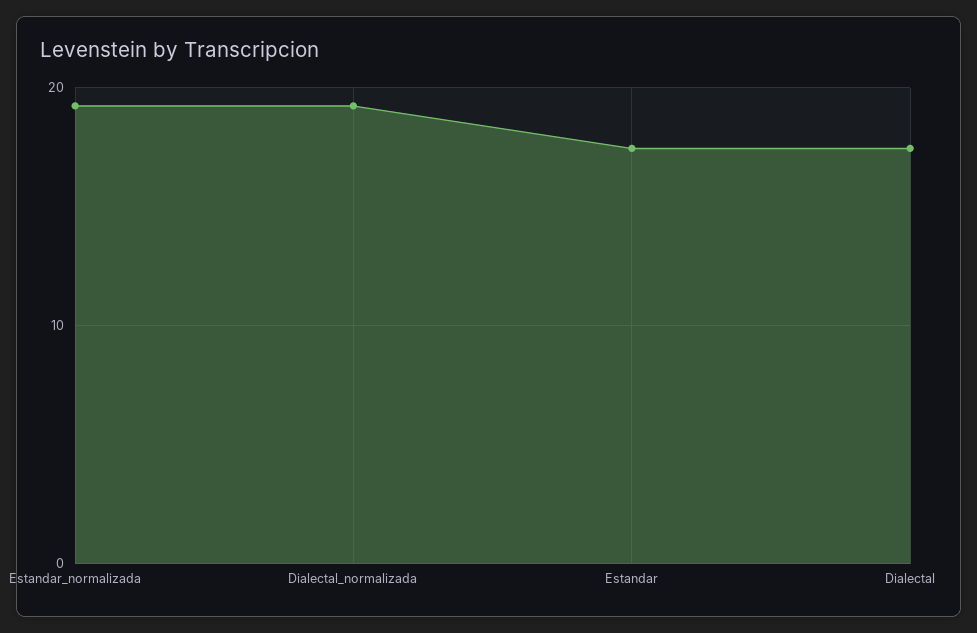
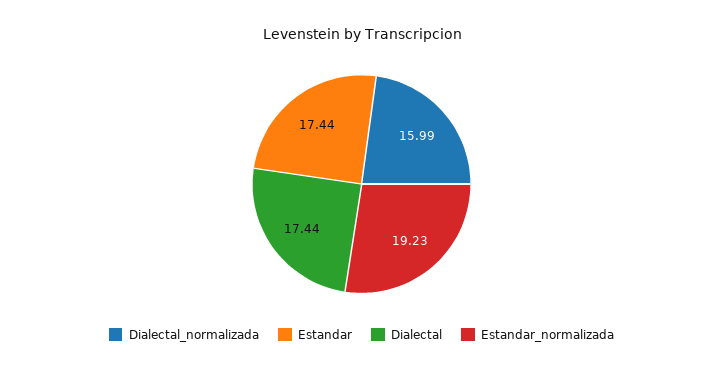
Dialectal_normalizada: 19 -> 15.99

